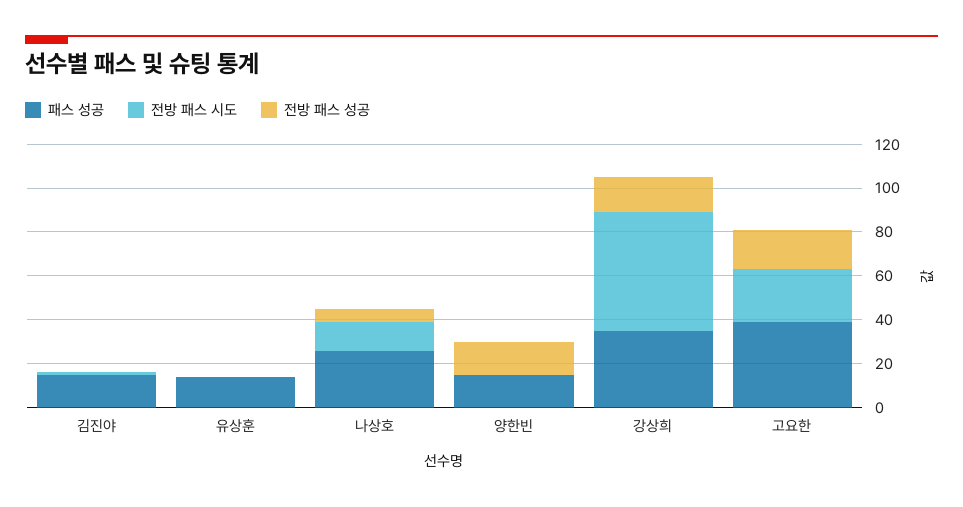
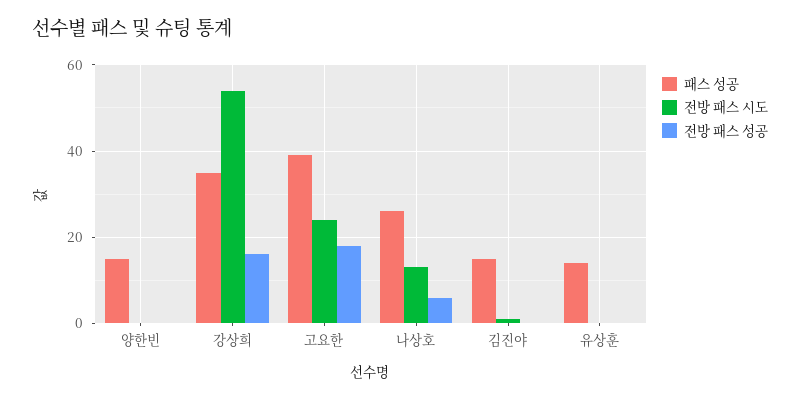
전방 패스 성공, 양한빈: 15 -> 0

